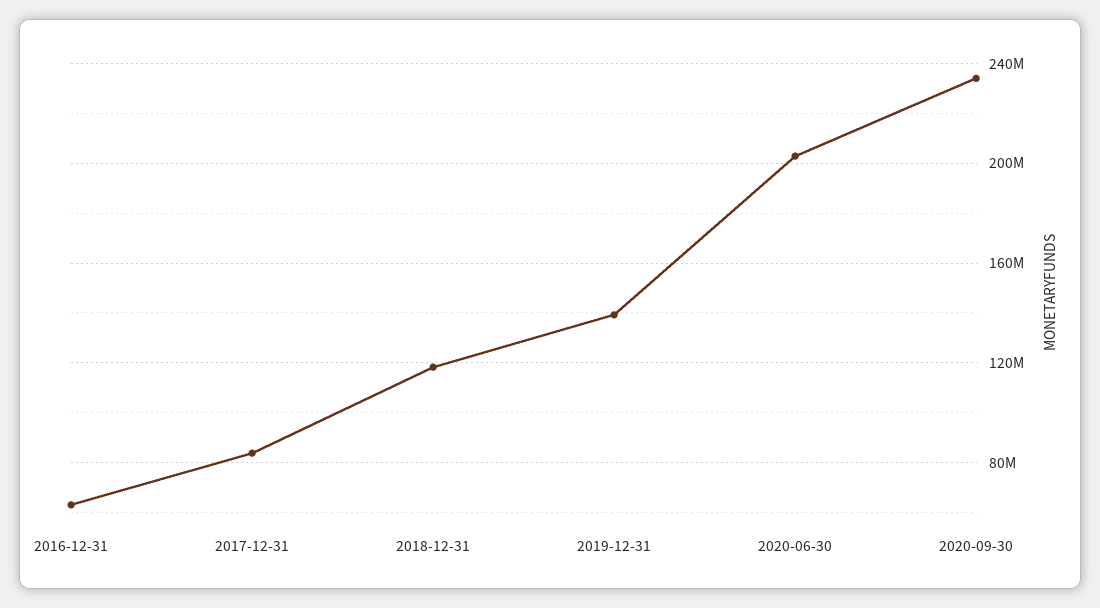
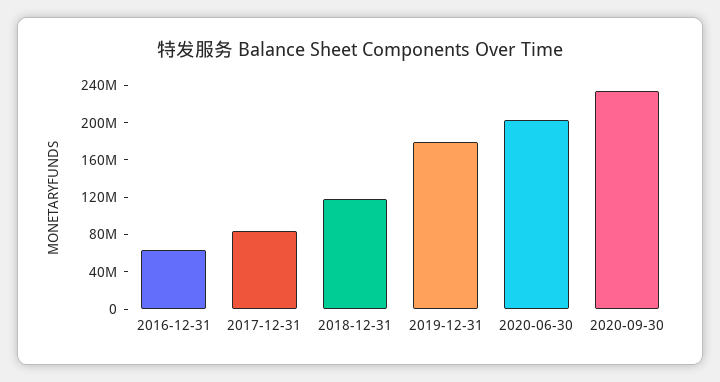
2019-12-31: 140000000 -> 180000000

